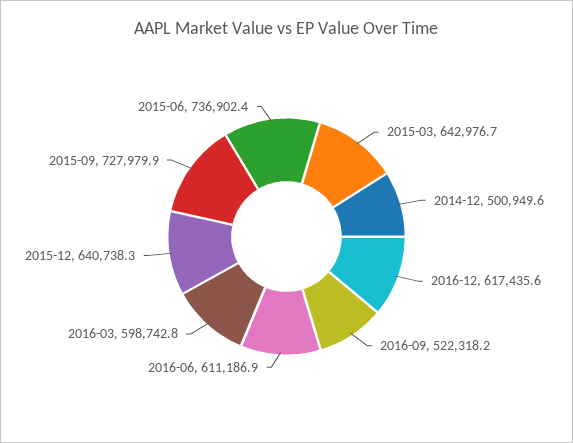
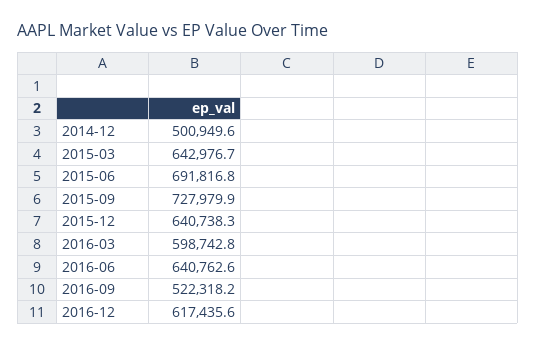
2016-06: 611186.9 -> 640762.6
2015-06: 736902.4 -> 691816.8

